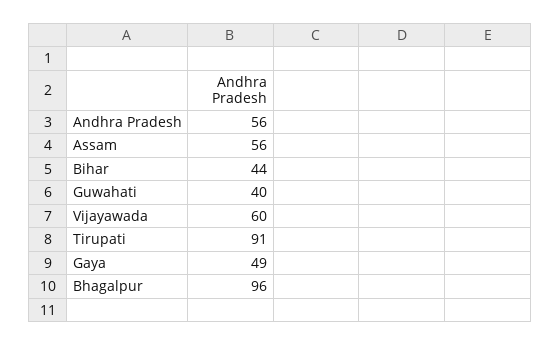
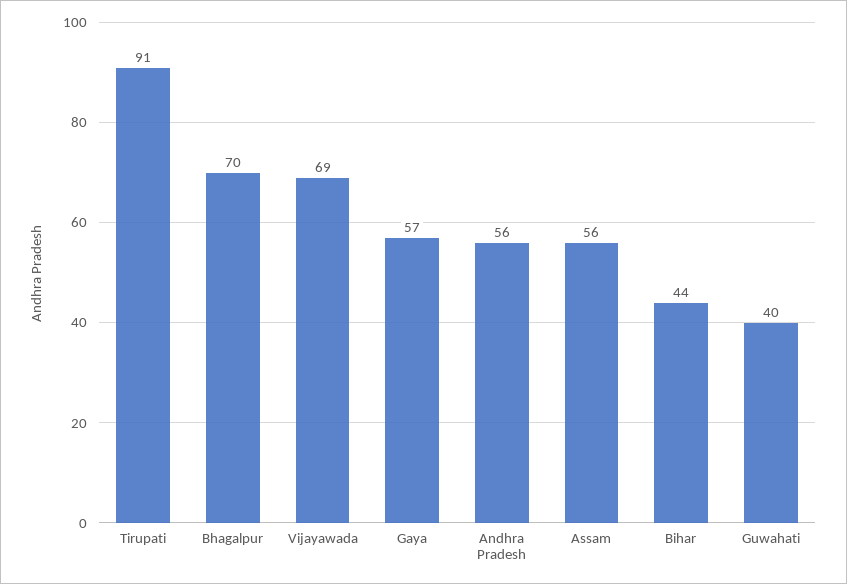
Vijayawada: 60 -> 69
Gaya: 49 -> 57
Bhagalpur: 96 -> 70

